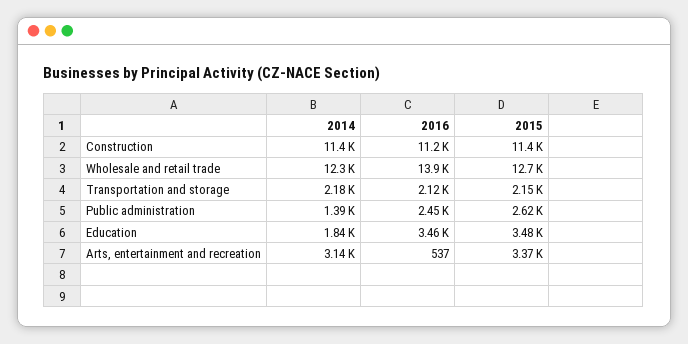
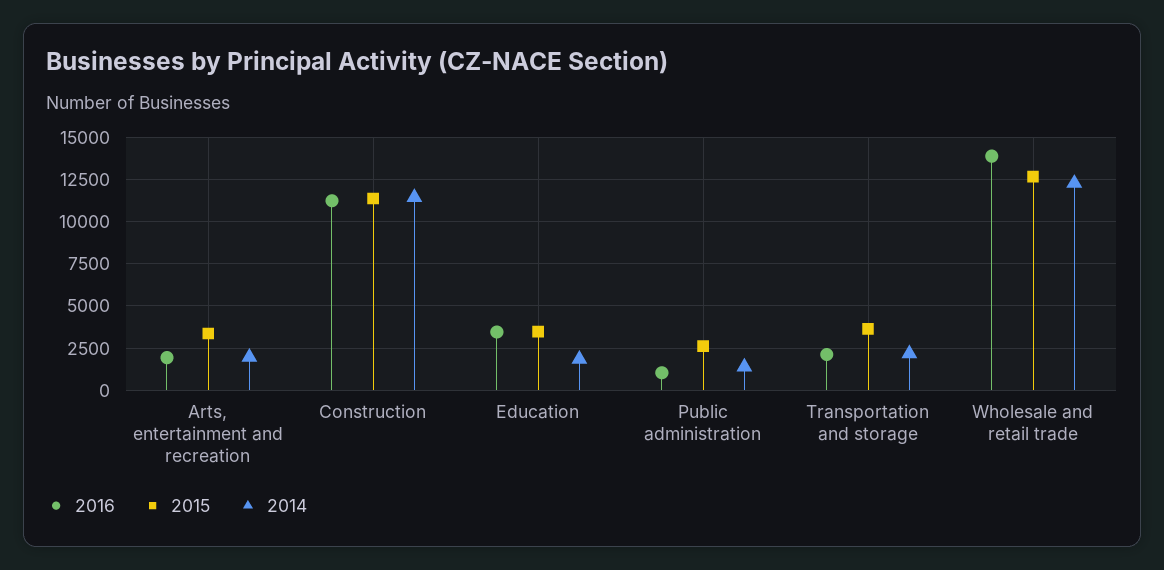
2015, Transportation and storage: 2150 -> 3500
2016, Public administration: 2450 -> 1000
2014, Arts, entertainment and recreation: 3140 -> 2000
2016, Arts, entertainment and recreation: 537 -> 2000

